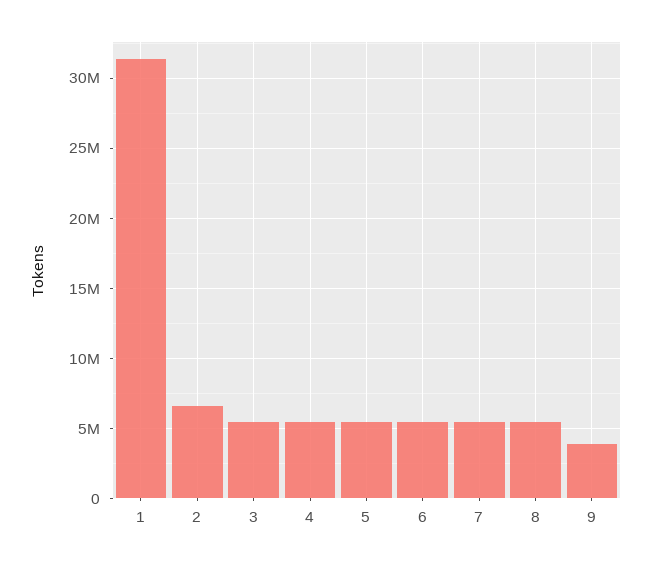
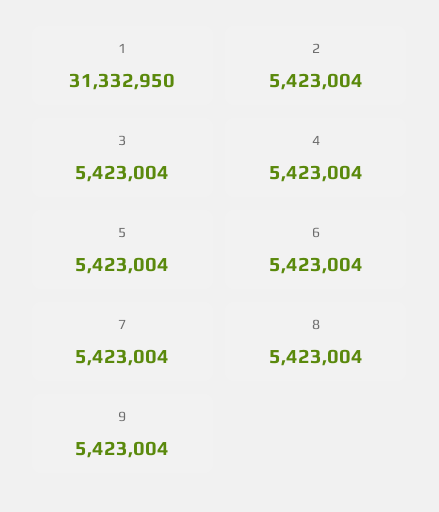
2: 6500000 -> 5423004
9: 4000000 -> 5423004

